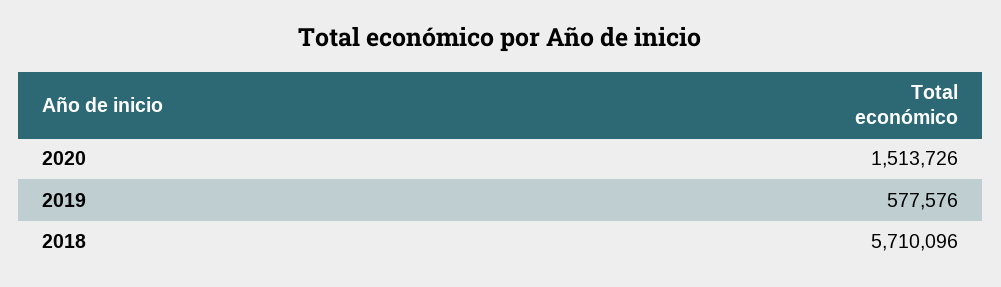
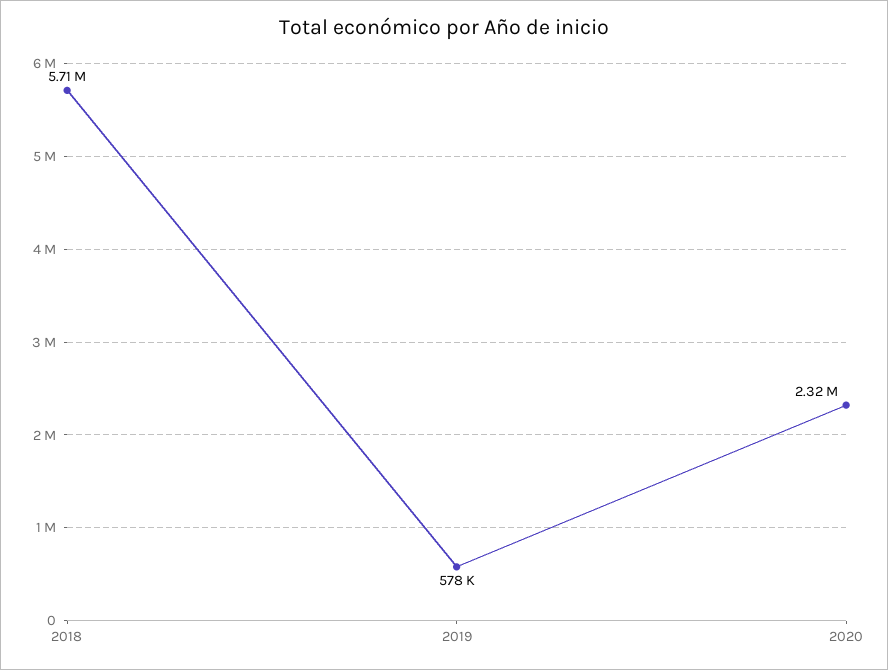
2020: 1513726 -> 2320000

